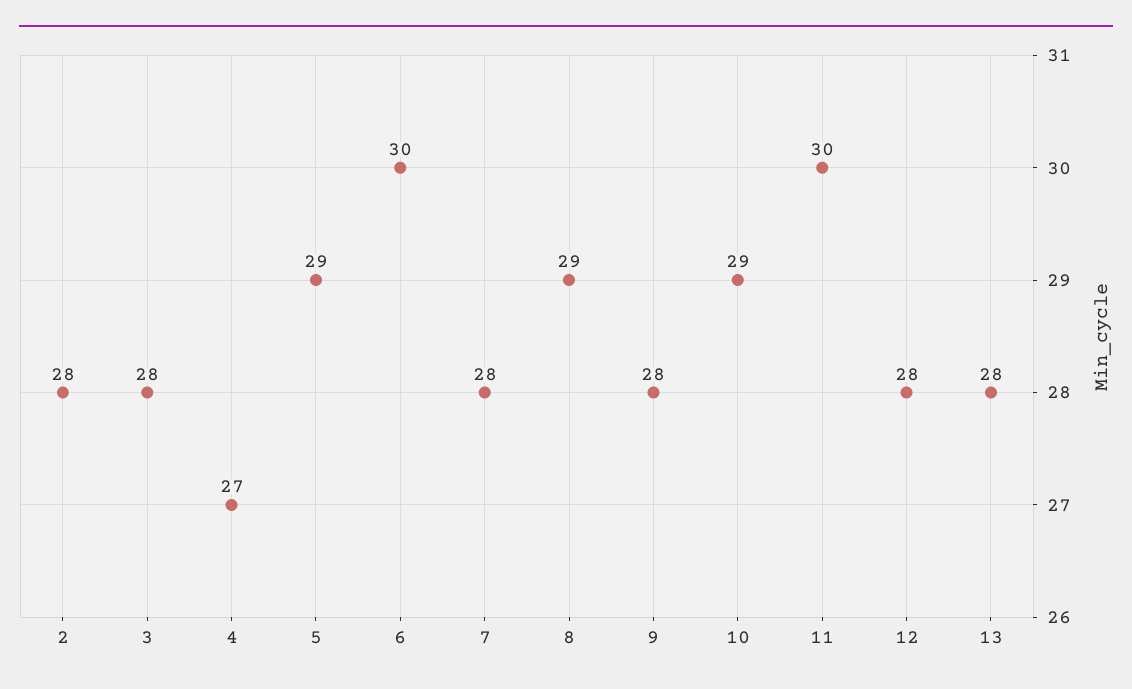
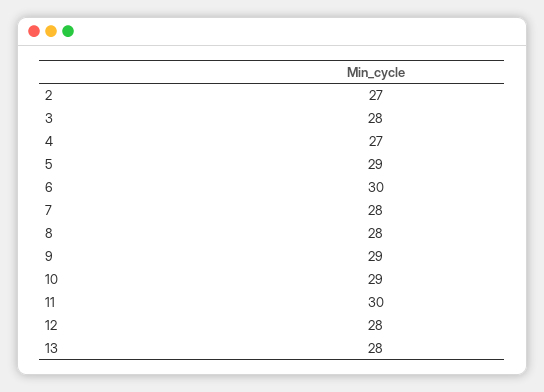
2: 28 -> 27
8: 29 -> 28
9: 28 -> 29

